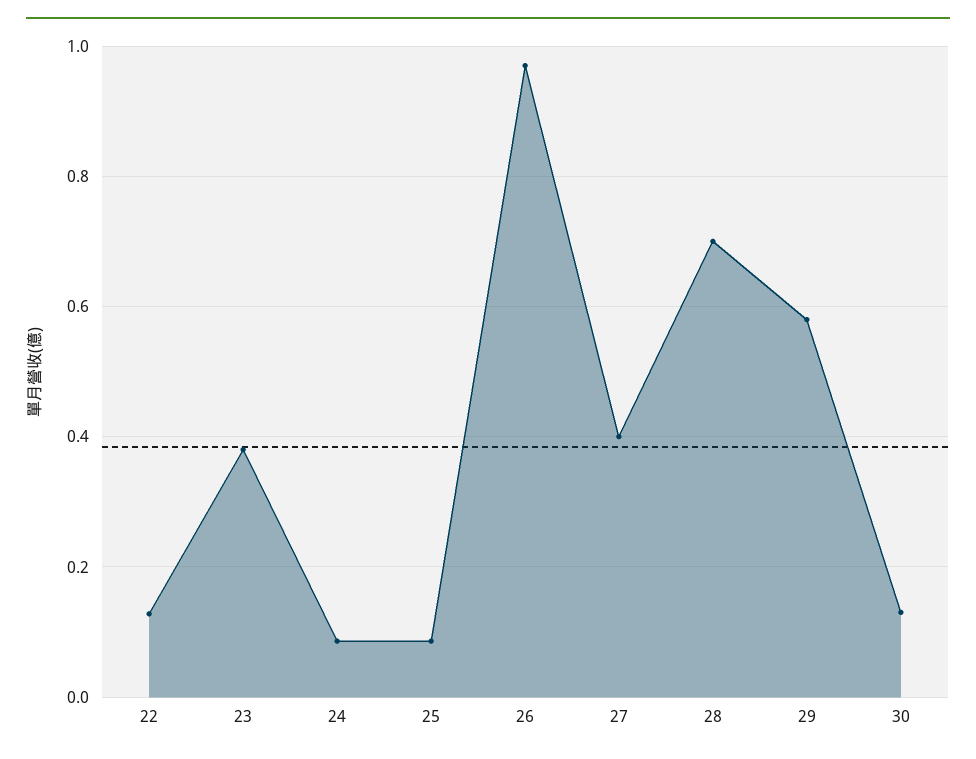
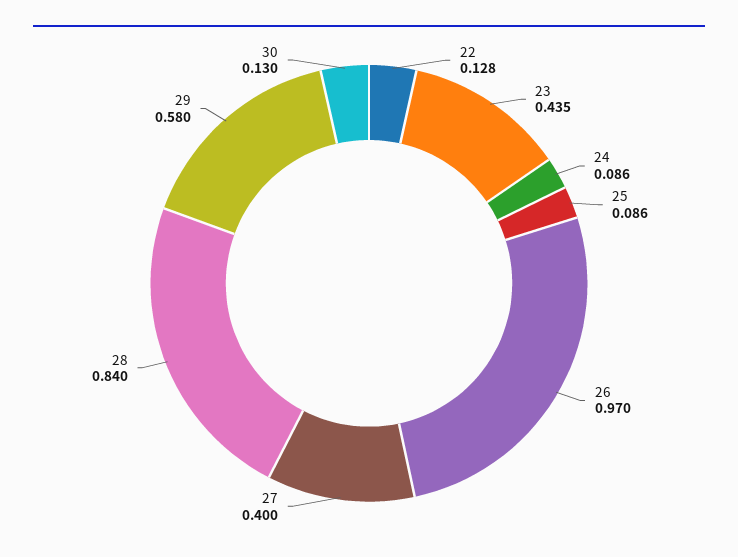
23: 0.38 -> 0.435
28: 0.7 -> 0.84

